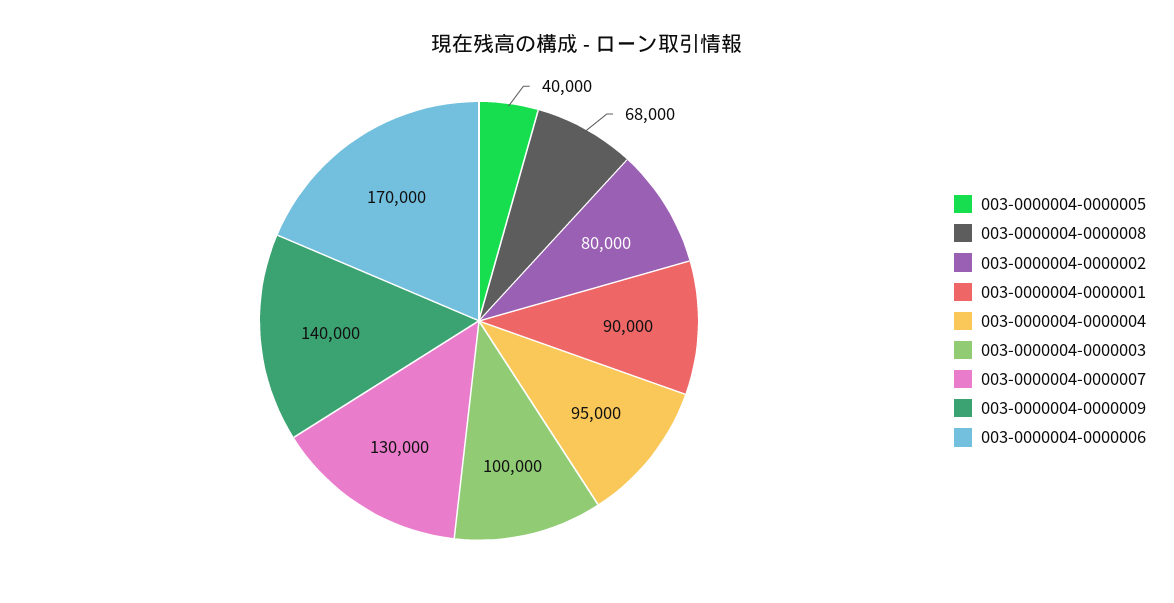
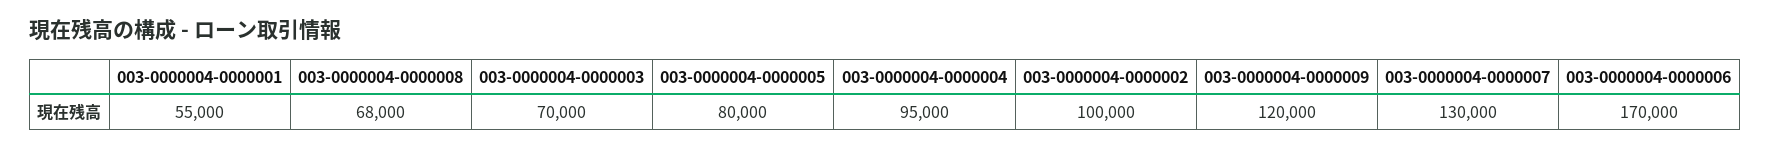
003-0000004-0000005: 40000 -> 80000
003-0000004-0000002: 80000 -> 100000
003-0000004-0000001: 90000 -> 55000
003-0000004-0000003: 100000 -> 70000
003-0000004-0000009: 140000 -> 120000

